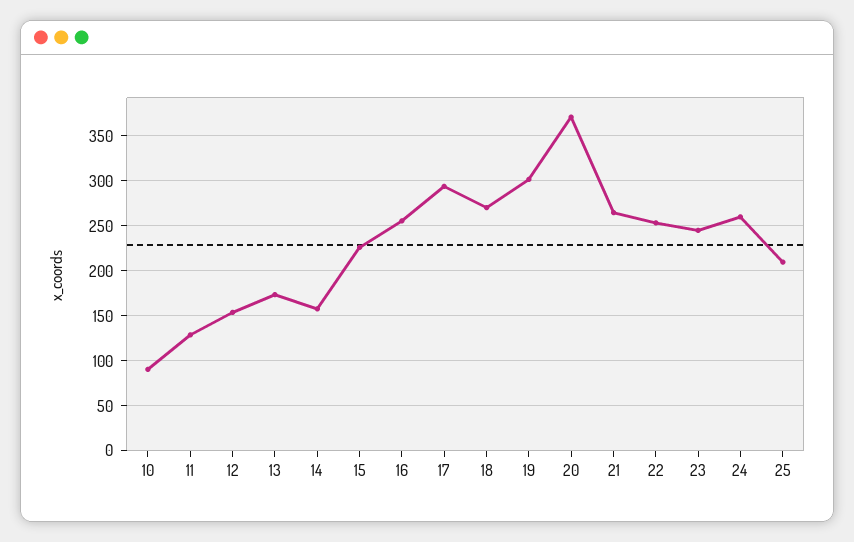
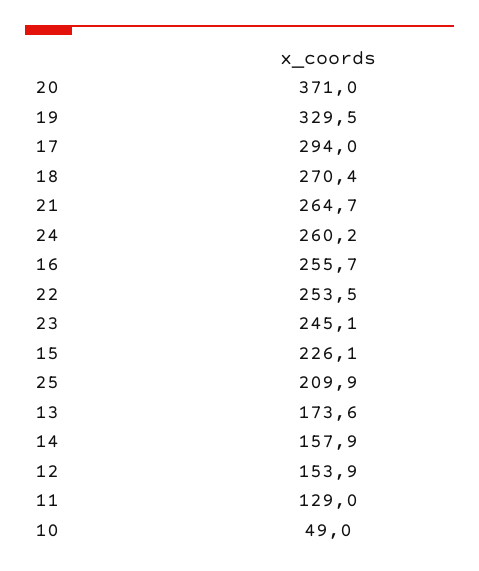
10: 90 -> 49
19: 300 -> 329.5

